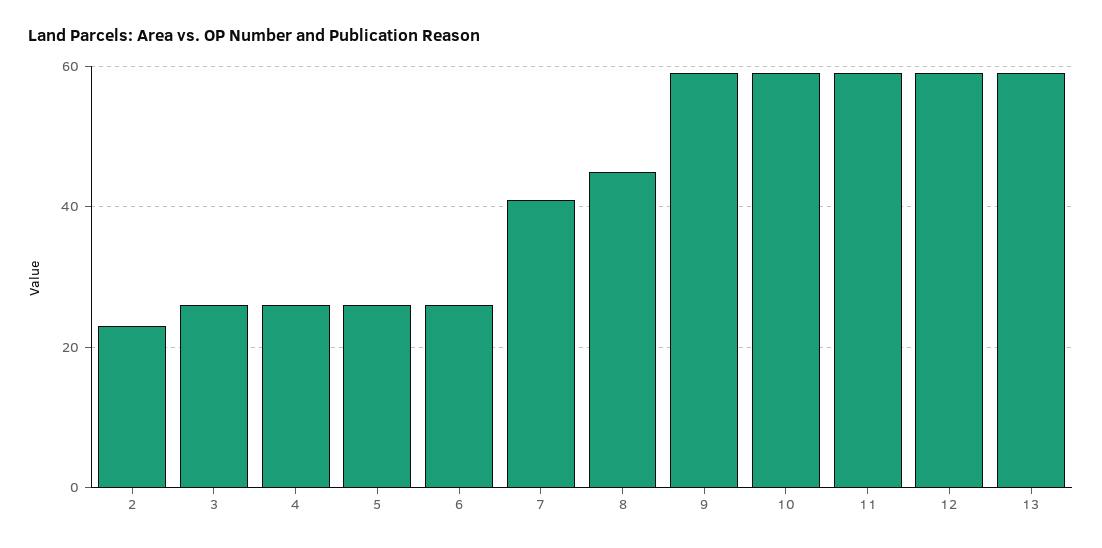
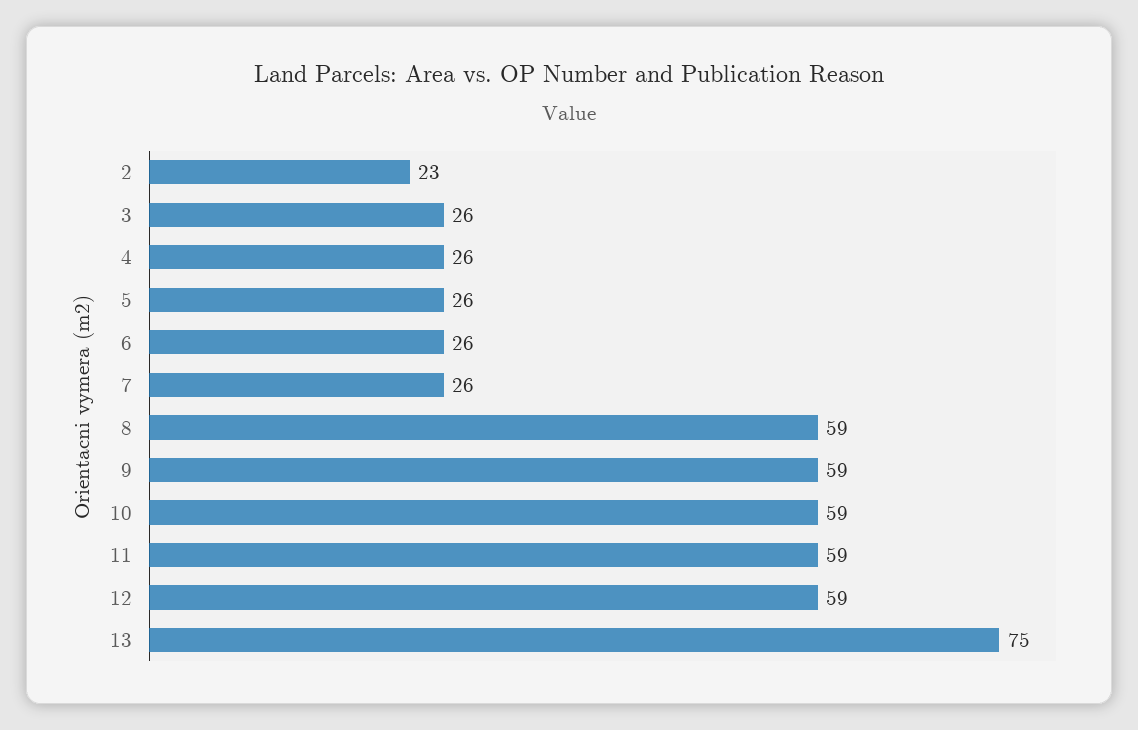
7: 40 -> 26
8: 45 -> 59
13: 60 -> 75

